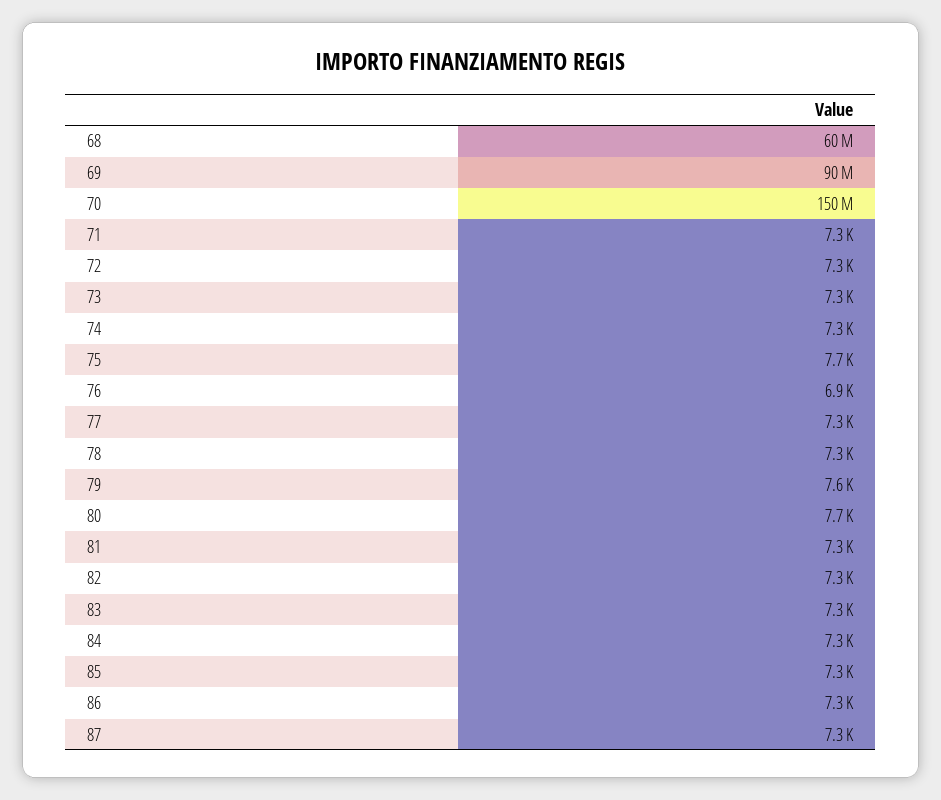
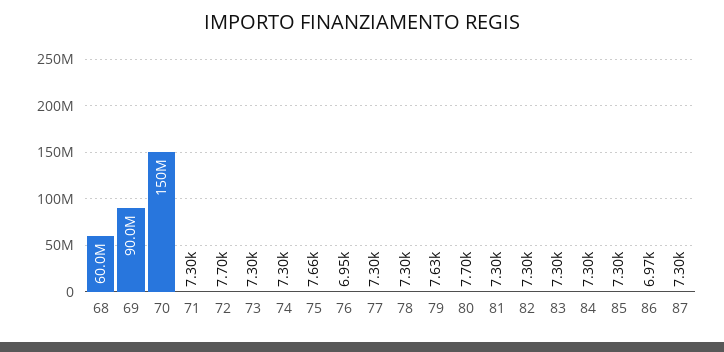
72: 7300 -> 7700
86: 7300 -> 6970

